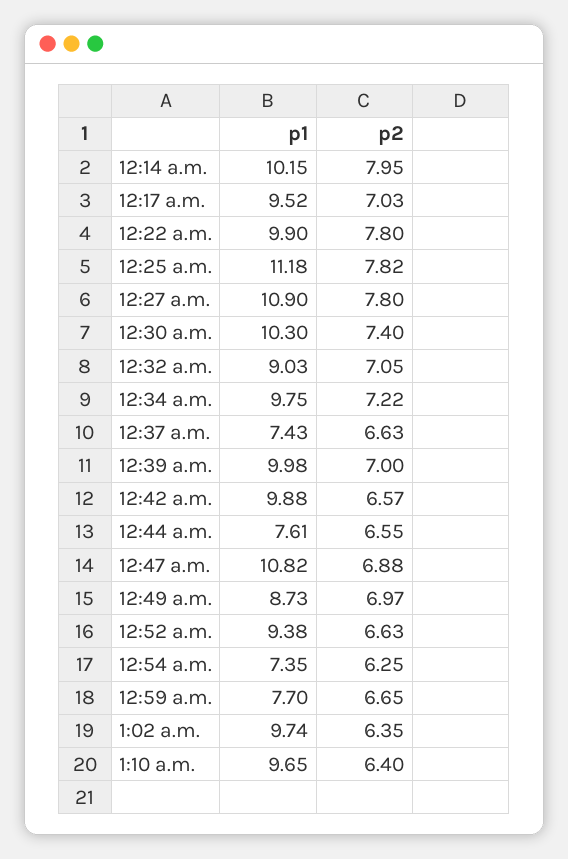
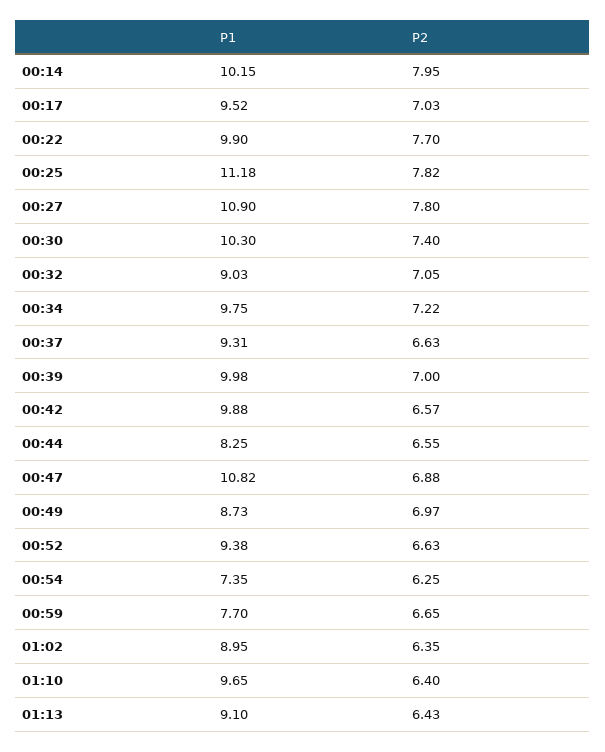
p2, 12:22 a.m.: 7.8 -> 7.7
p1, 12:37 a.m.: 7.43 -> 9.31
p1, 12:44 a.m.: 7.61 -> 8.25
p1, 1:02 a.m.: 9.74 -> 8.95
p1, 01:13: none -> 9.1
p2, 01:13: none -> 6.43

